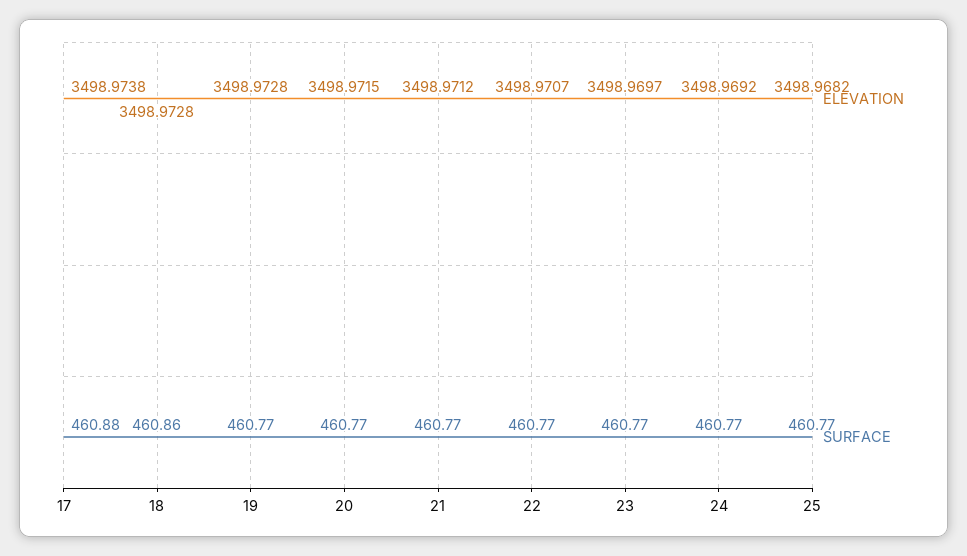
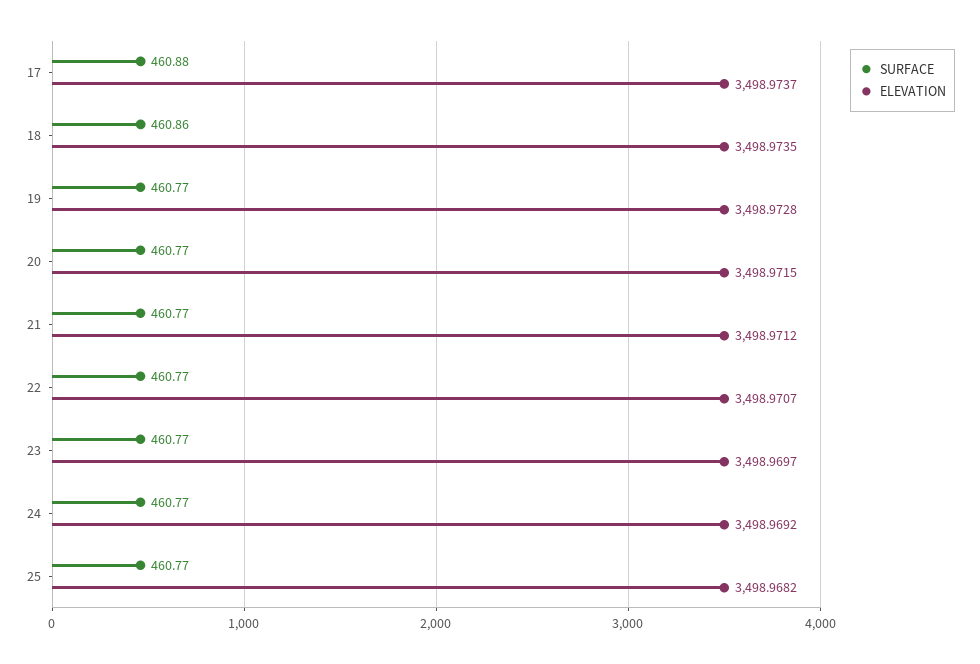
ELEVATION, 17: 3498.9738 -> 3498.9737
ELEVATION, 18: 3498.9728 -> 3498.9735

